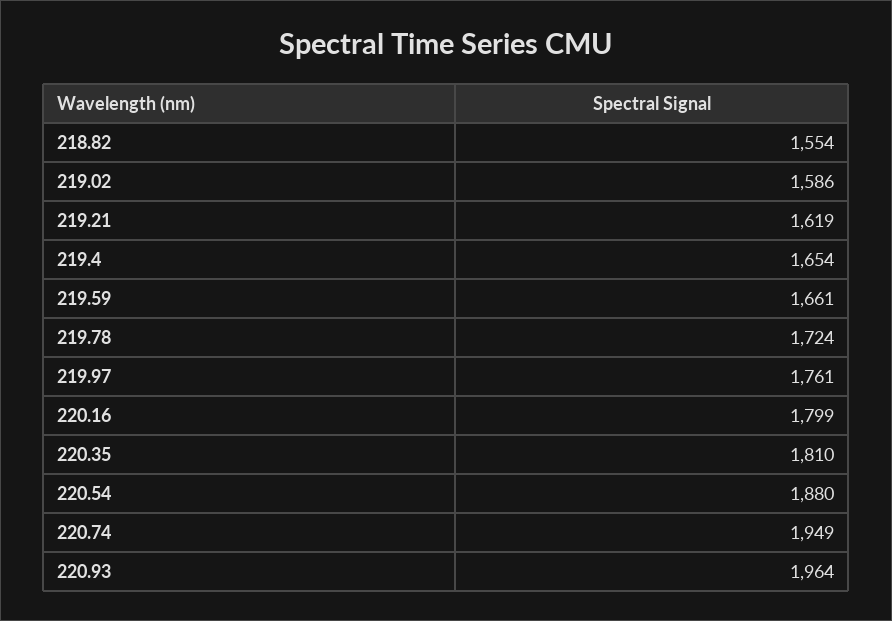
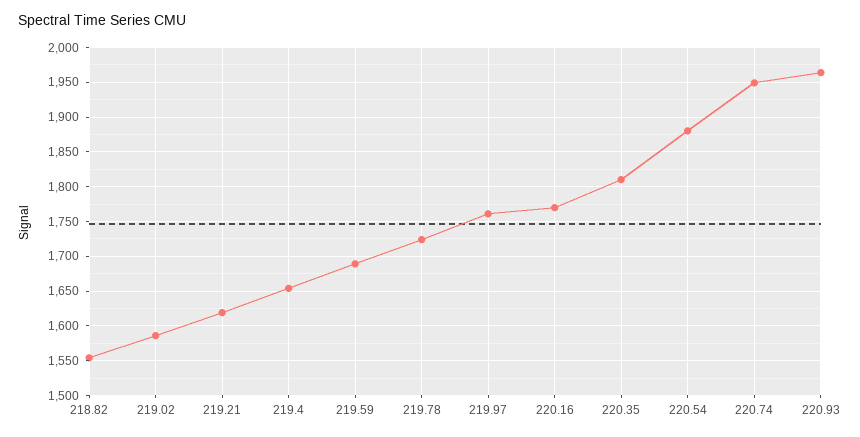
219.59: 1661 -> 1690
220.16: 1799 -> 1770

